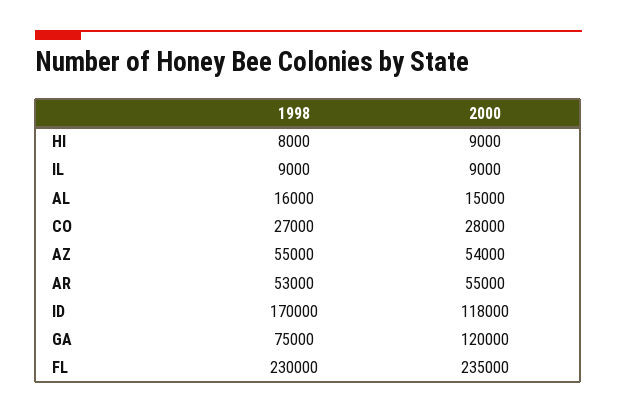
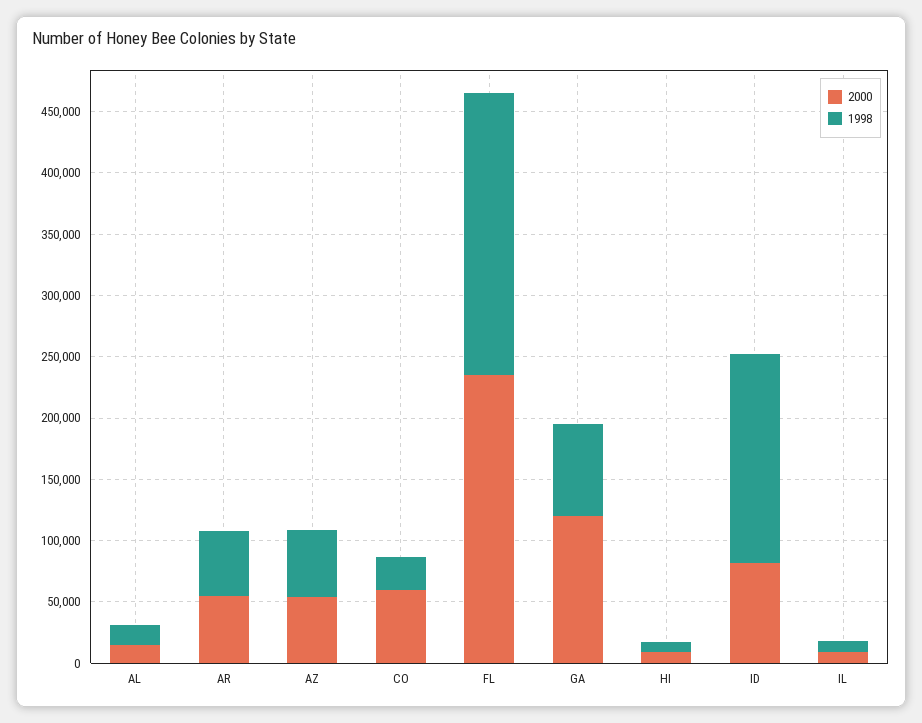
2000, CO: 28000 -> 60000
2000, ID: 118000 -> 80000

